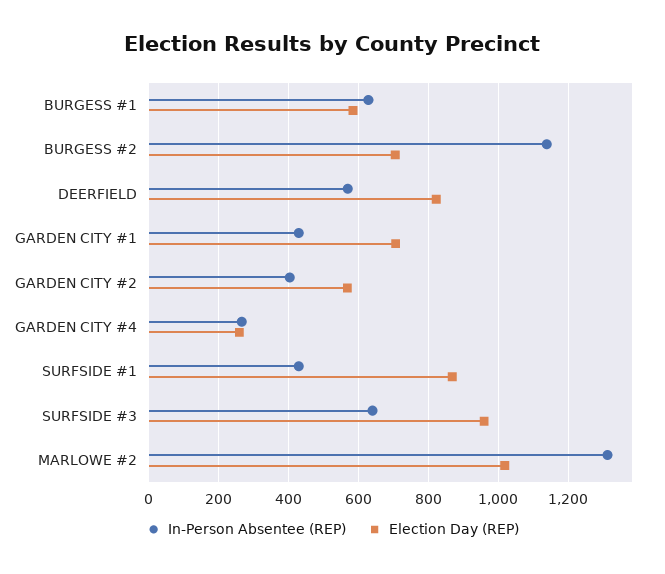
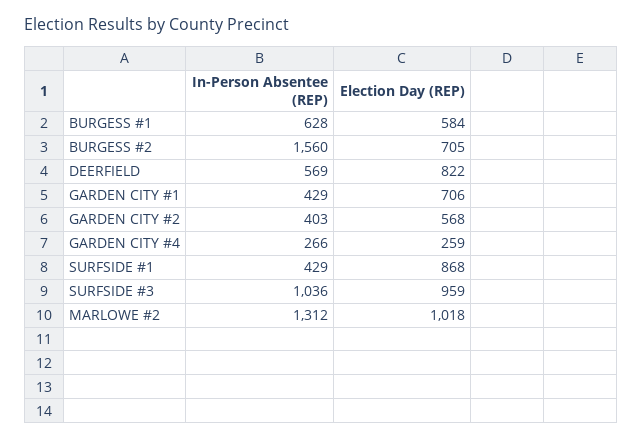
In-Person Absentee (REP), BURGESS #2: 1140 -> 1560
In-Person Absentee (REP), SURFSIDE #3: 640 -> 1036

